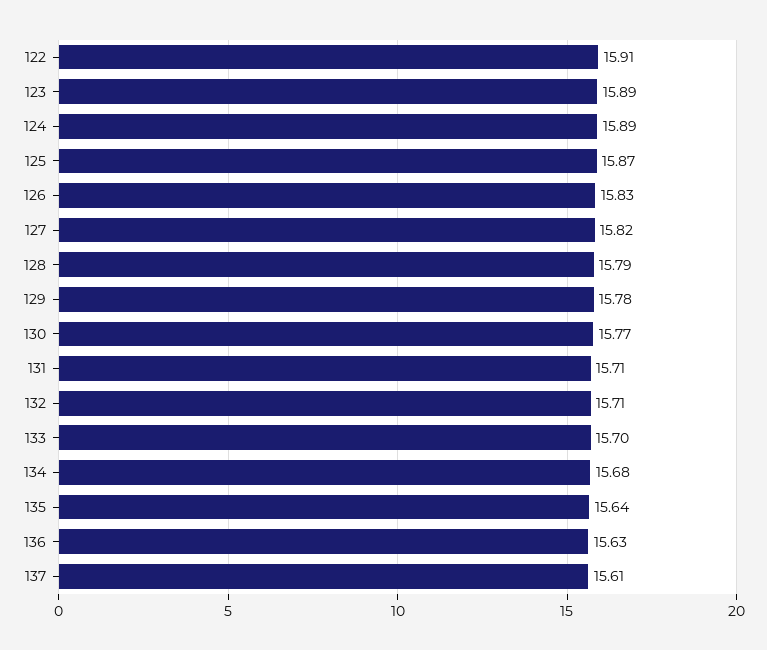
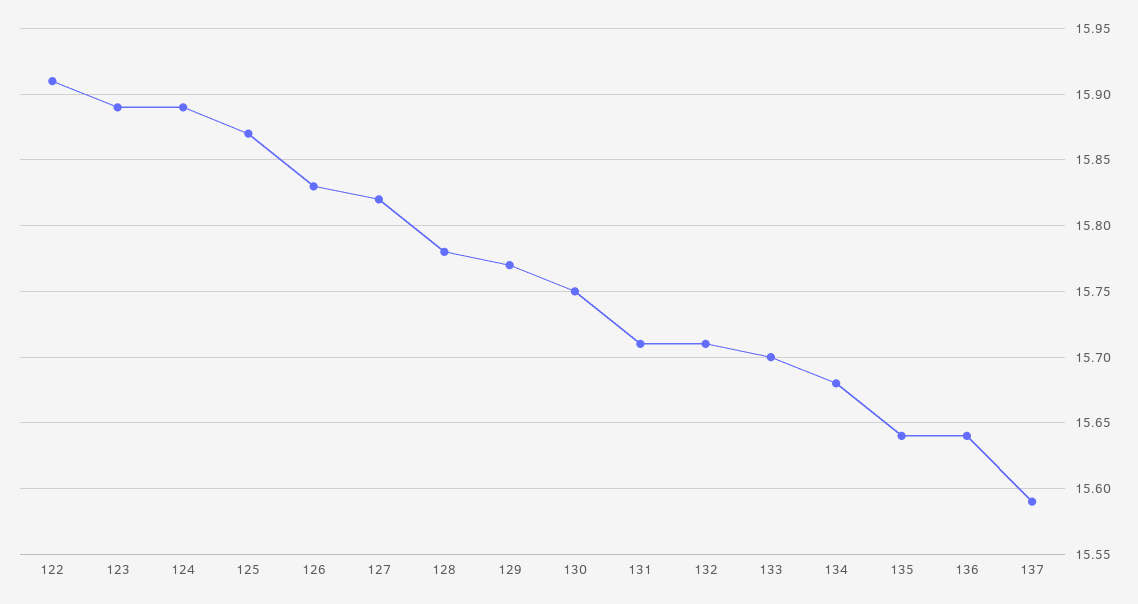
128: 15.79 -> 15.78
129: 15.78 -> 15.77
130: 15.77 -> 15.75
136: 15.63 -> 15.64
137: 15.61 -> 15.59

